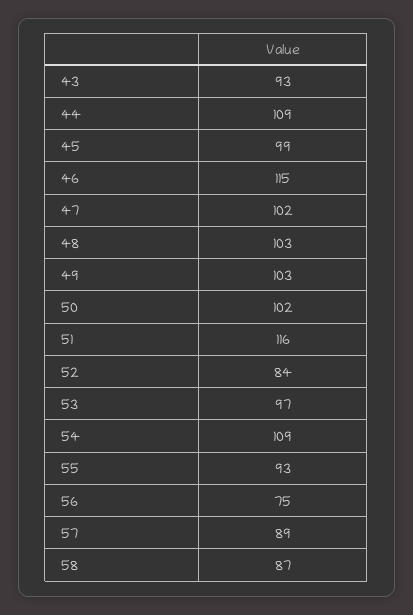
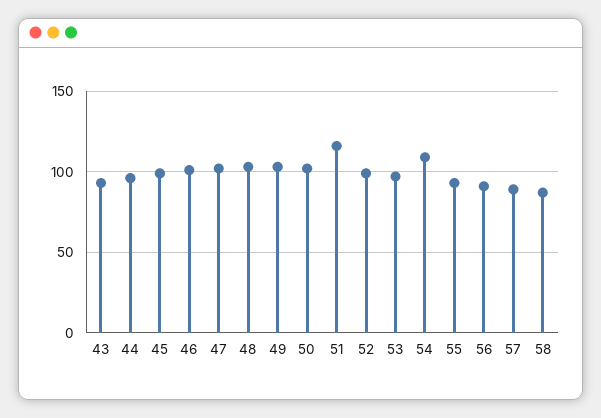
44: 109 -> 95
46: 115 -> 100
52: 84 -> 100
56: 75 -> 90

